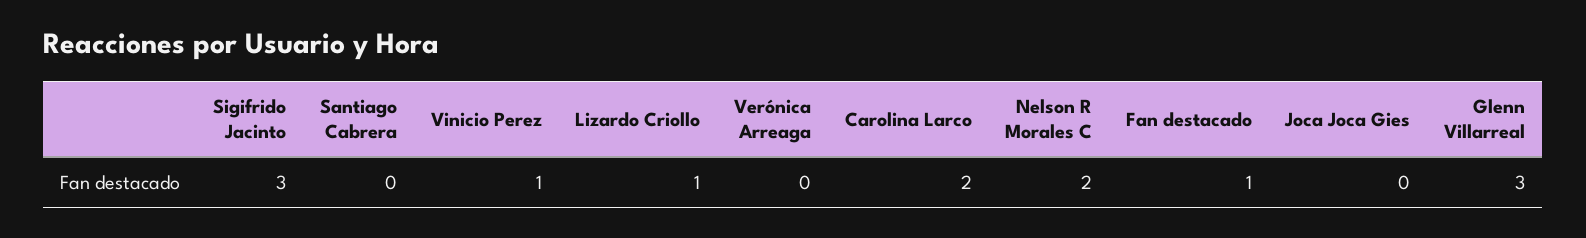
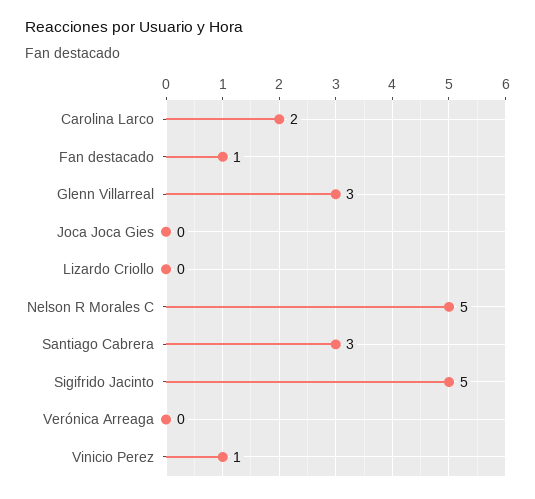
Sigifrido Jacinto: 3 -> 5
Santiago Cabrera: 0 -> 3
Lizardo Criollo: 1 -> 0
Nelson R Morales C: 2 -> 5

